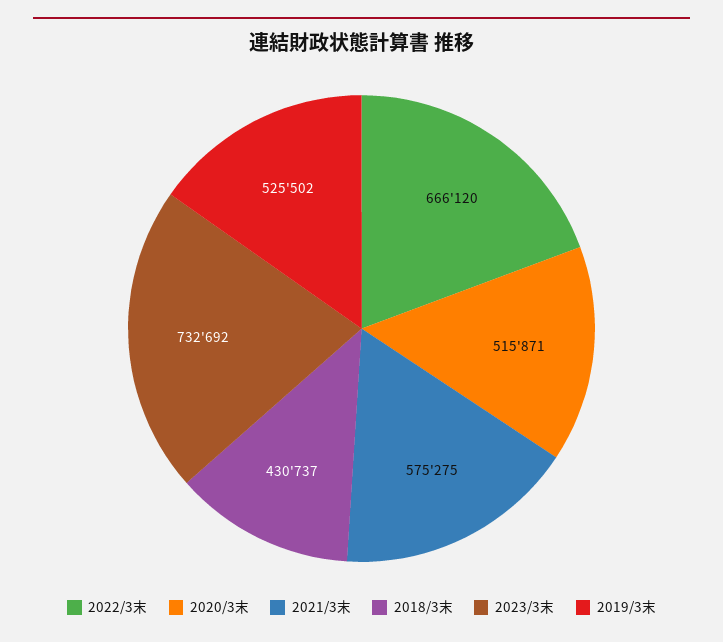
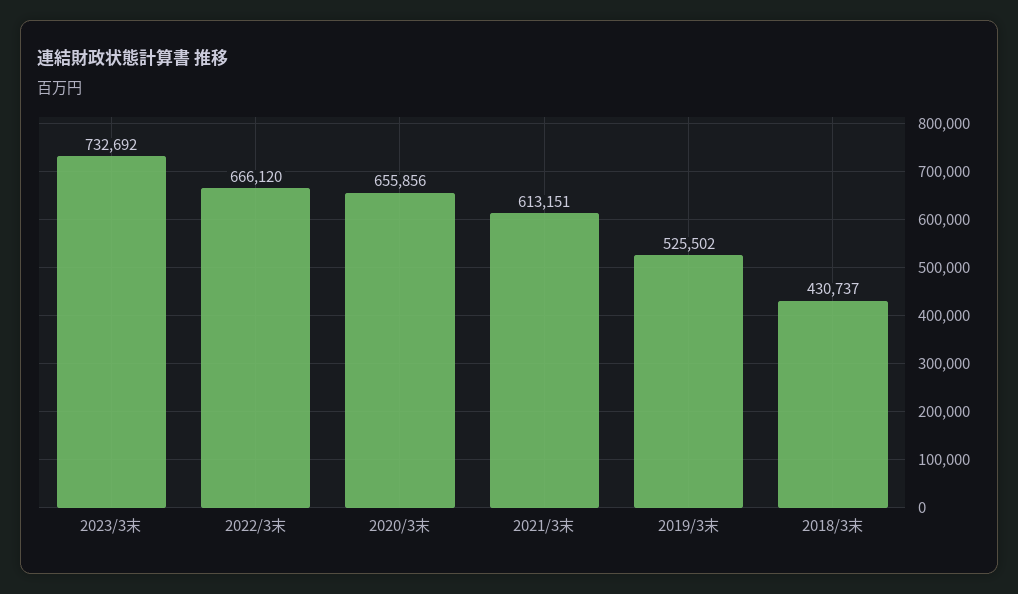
2020/3末: 515871 -> 655856
2021/3末: 575275 -> 613151

